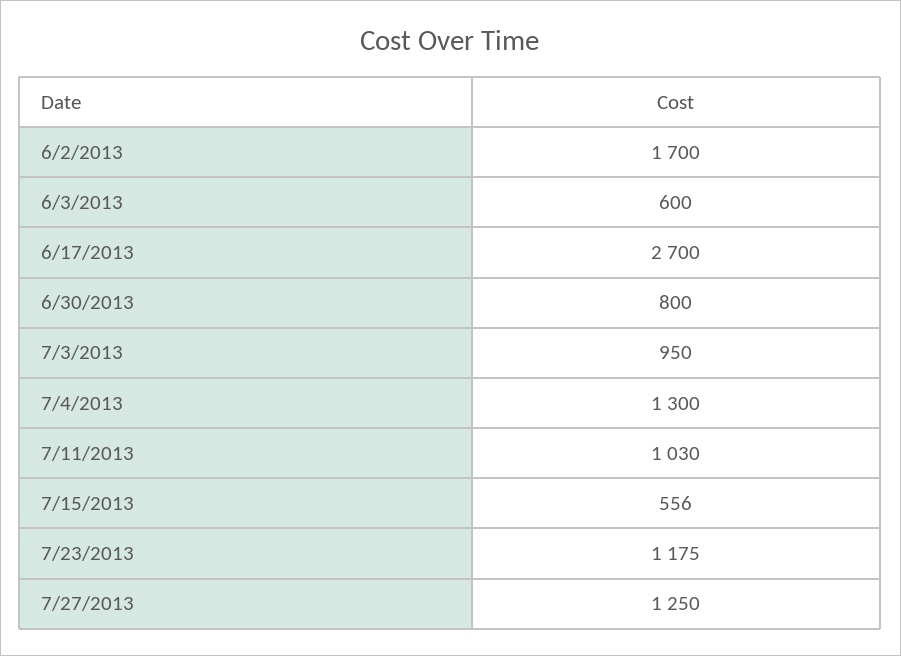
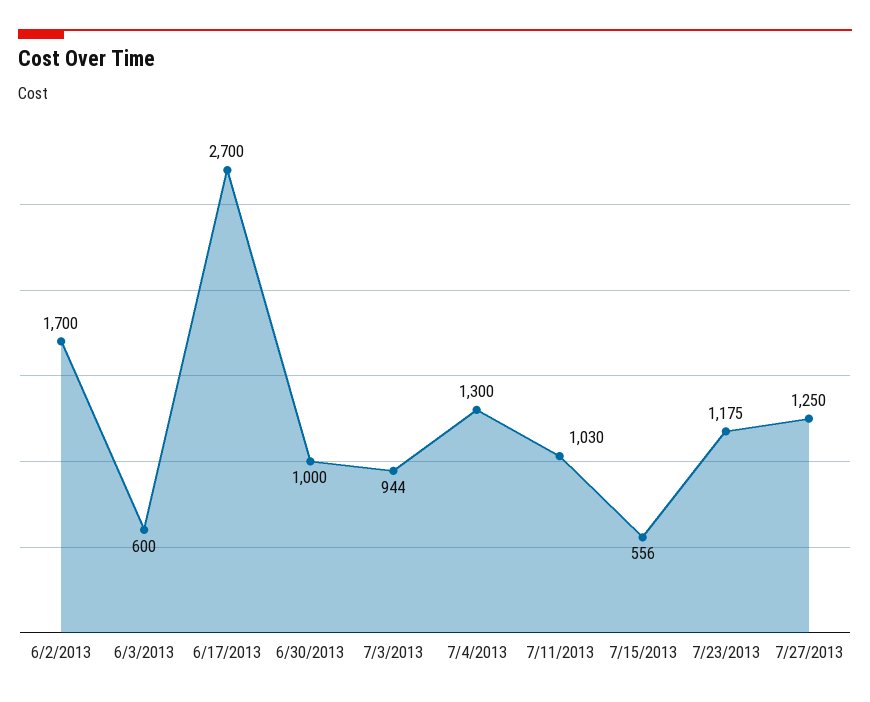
6/30/2013: 800 -> 1000
7/3/2013: 950 -> 944

